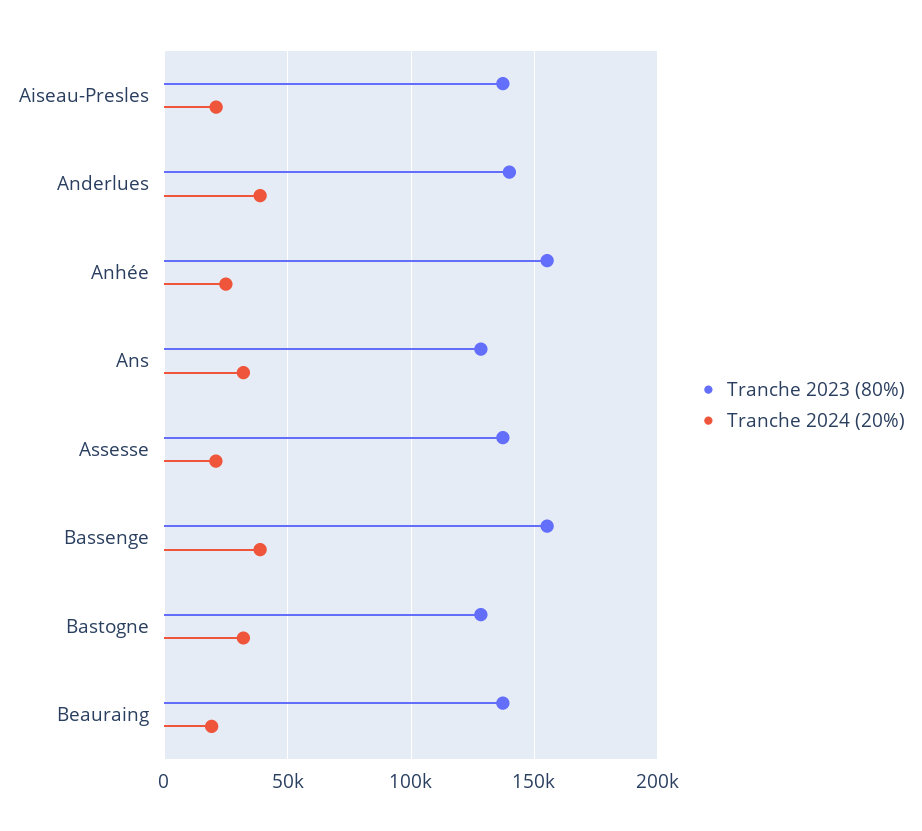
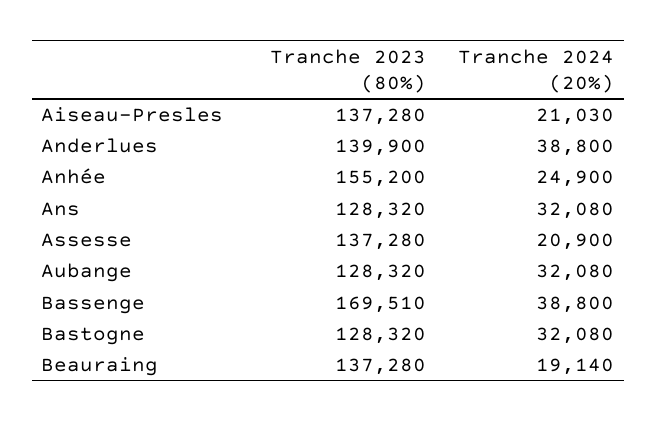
Tranche 2023 (80%), Bassenge: 155000 -> 169510
Tranche 2023 (80%), Aubange: none -> 128320
Tranche 2024 (20%), Aubange: none -> 32080

